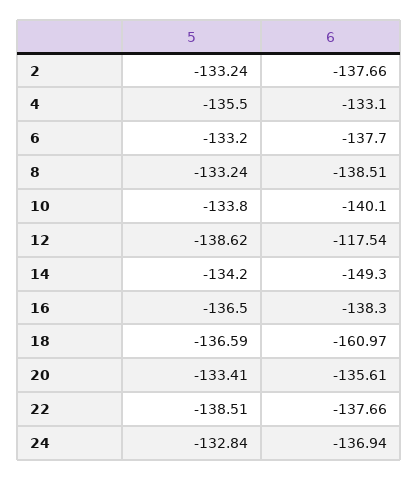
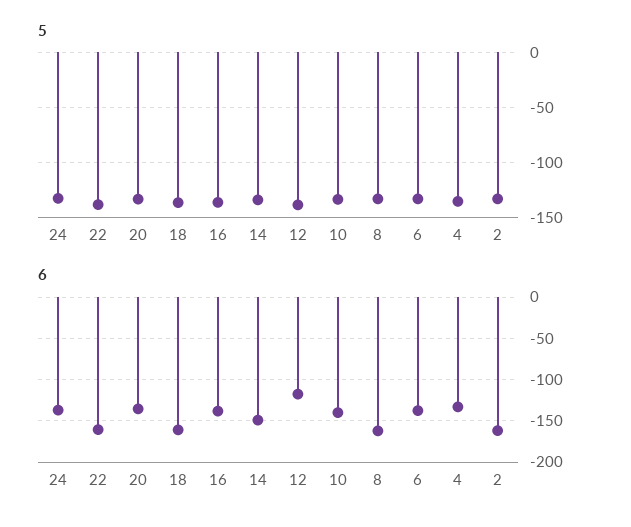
6, 2: -137.66 -> -160
6, 8: -138.51 -> -160
6, 22: -137.66 -> -160

